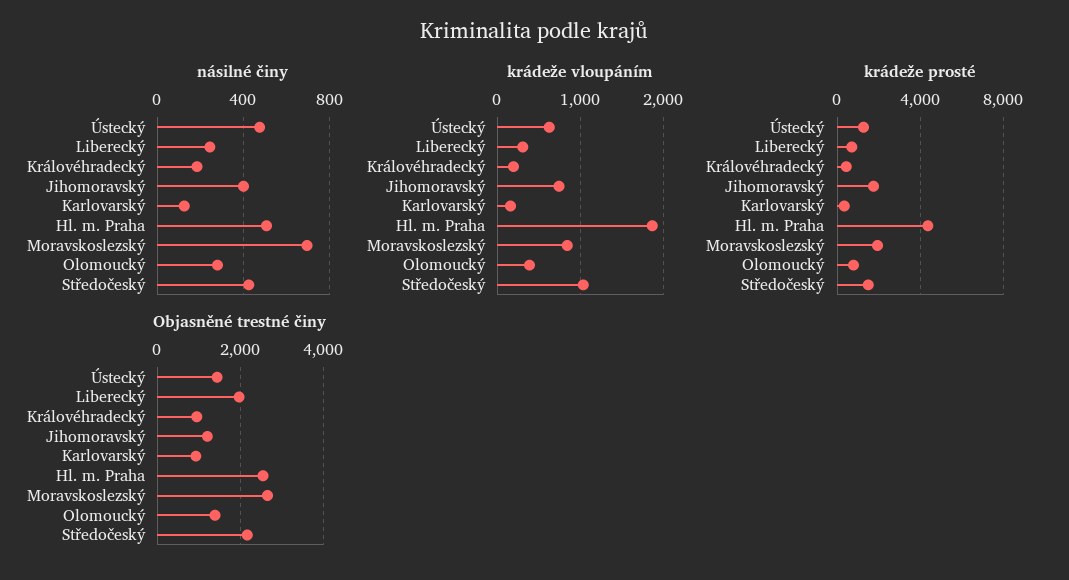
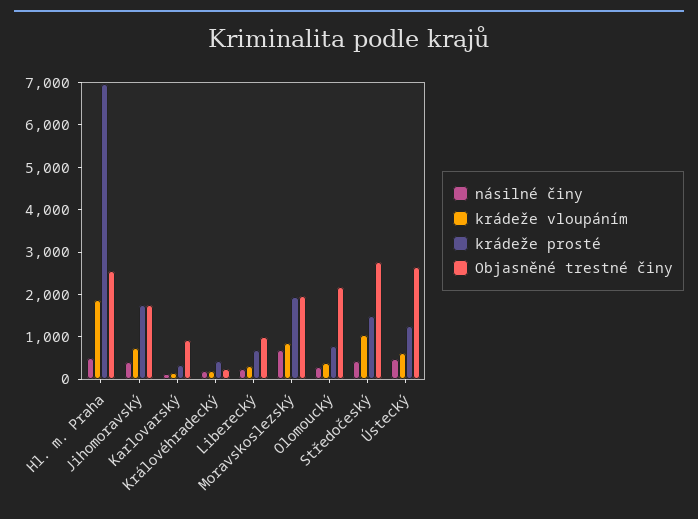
krádeže prosté, Hl. m. Praha: 4500 -> 7000
Objasněné trestné činy, Ústecký: 1400 -> 2600
Objasněné trestné činy, Liberecký: 2000 -> 1000
Objasněné trestné činy, Královéhradecký: 1000 -> 200
Objasněné trestné činy, Jihomoravský: 1200 -> 1800
Objasněné trestné činy, Moravskoslezský: 2600 -> 2000
Objasněné trestné činy, Olomoucký: 1400 -> 2200
Objasněné trestné činy, Středočeský: 2200 -> 2800

